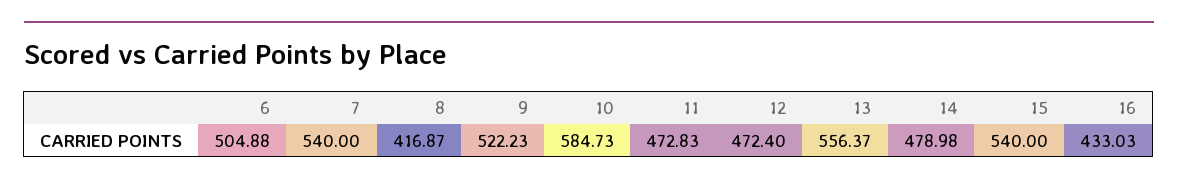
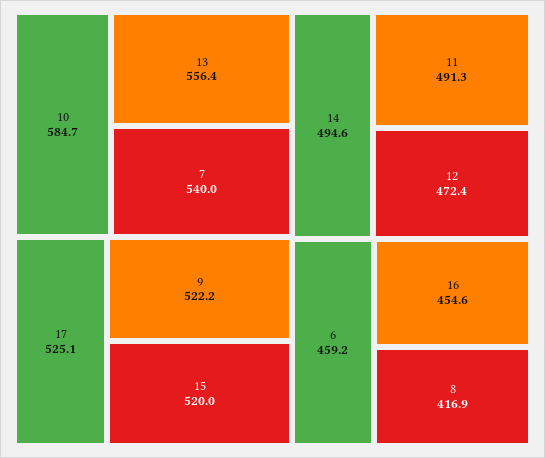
6: 504.88 -> 459.2
11: 472.83 -> 491.3
14: 478.98 -> 494.6
15: 540 -> 520
16: 433.03 -> 454.6
17: none -> 525.1

